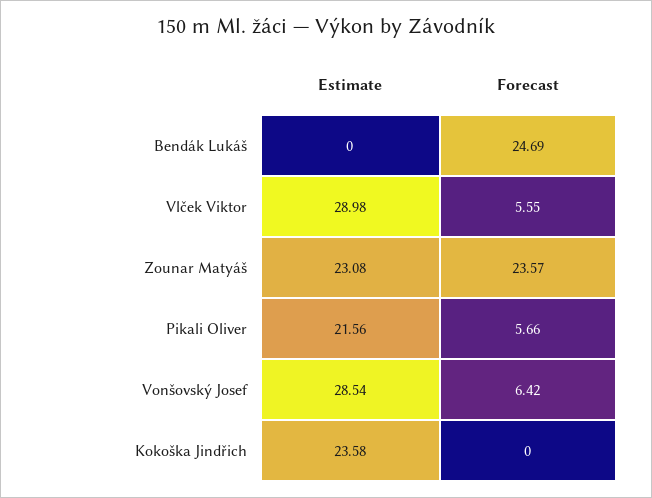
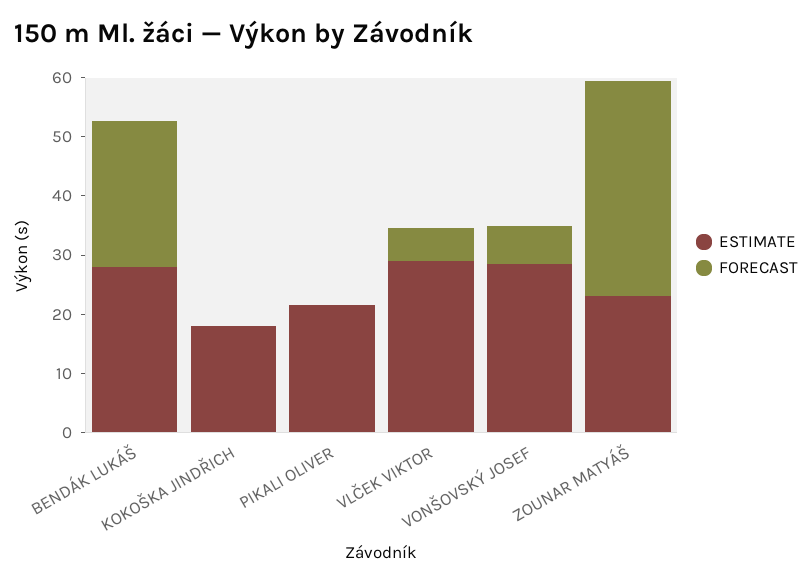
Estimate, Bendák Lukáš: 0 -> 28
Forecast, Zounar Matyáš: 23.57 -> 36
Forecast, Pikali Oliver: 5.66 -> 0
Estimate, Kokoška Jindřich: 23.58 -> 18

